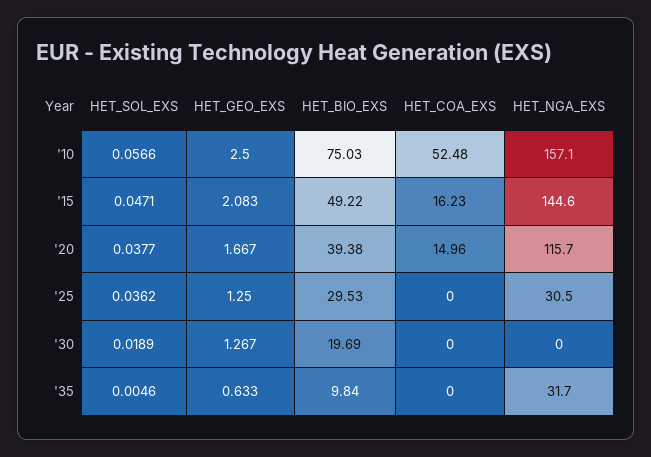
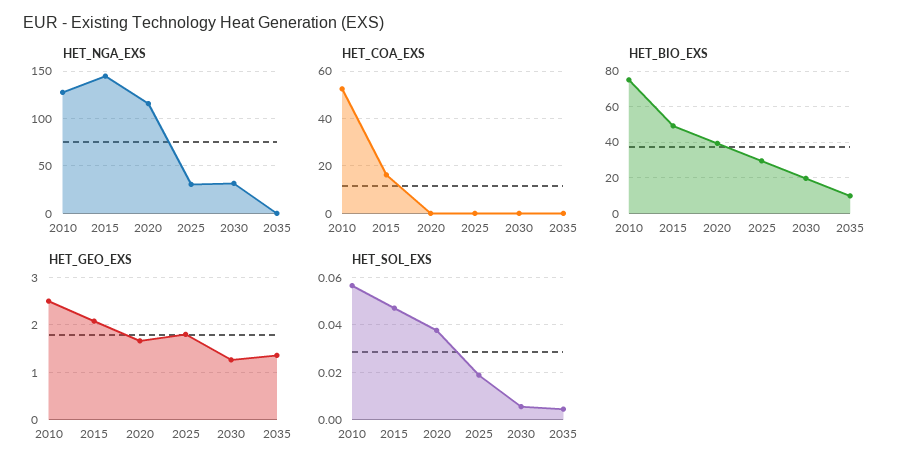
HET_NGA_EXS, '10: 157.1 -> 130
HET_COA_EXS, '20: 14.96 -> 0
HET_SOL_EXS, '25: 0.0362 -> 0.02
HET_GEO_EXS, '25: 1.25 -> 1.8
HET_SOL_EXS, '30: 0.0189 -> 0.005
HET_NGA_EXS, '30: 0 -> 30
HET_GEO_EXS, '35: 0.633 -> 1.4
HET_NGA_EXS, '35: 31.7 -> 0

